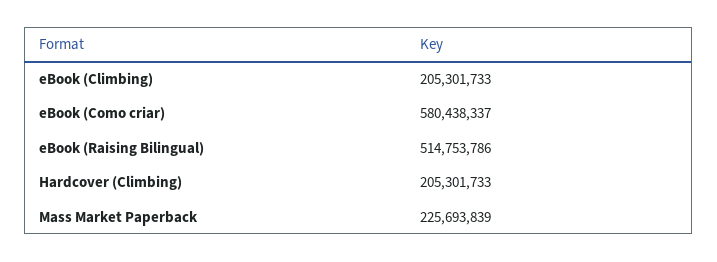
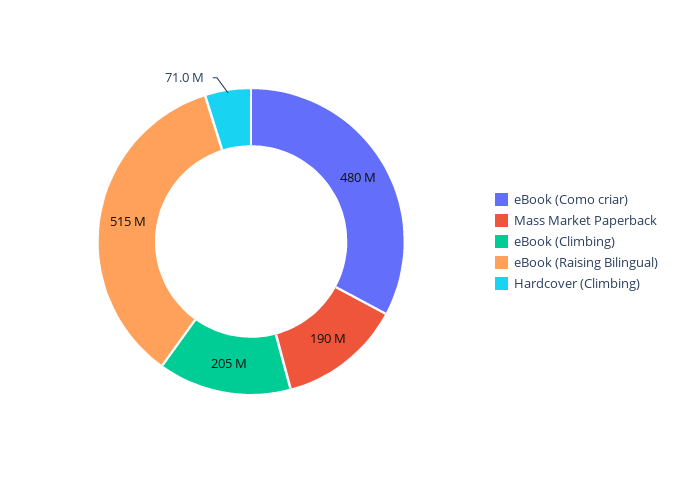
eBook (Como criar): 580438337 -> 480000000
Hardcover (Climbing): 205301733 -> 71000000
Mass Market Paperback: 225693839 -> 190000000

